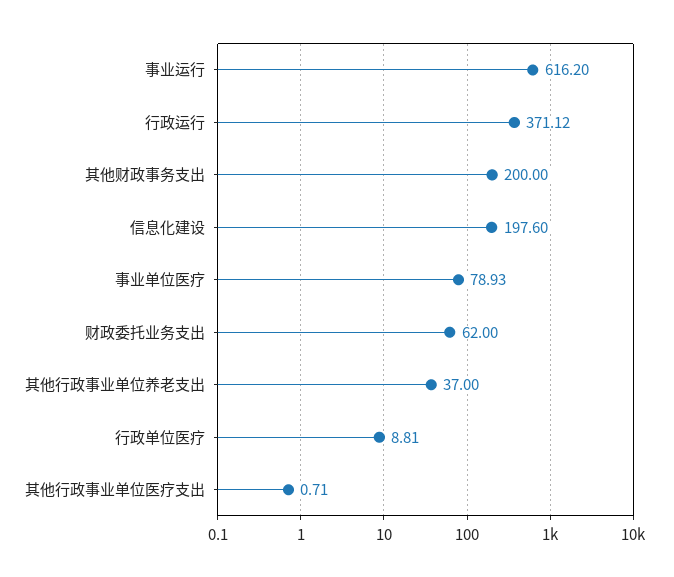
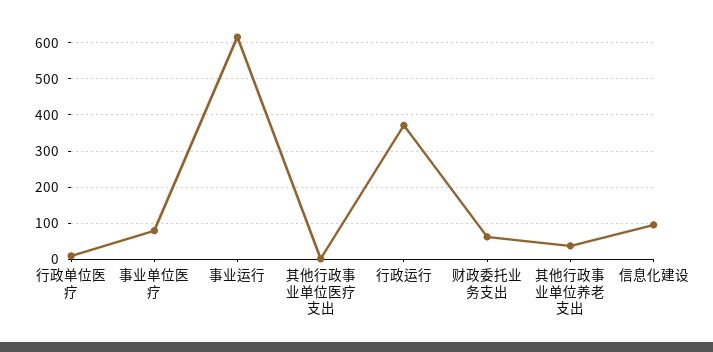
其他财政事务支出: 200 -> none
信息化建设: 197.6 -> 100

